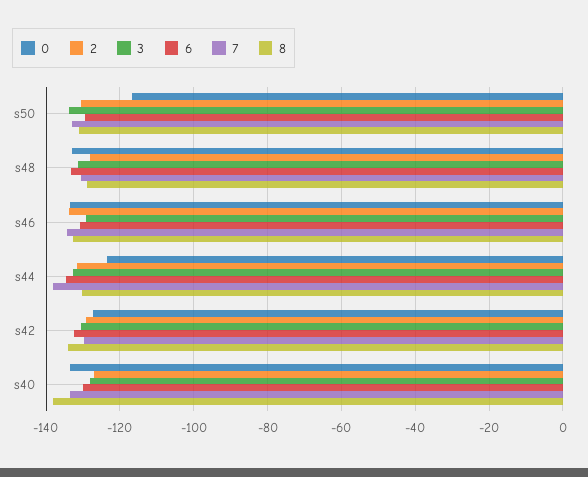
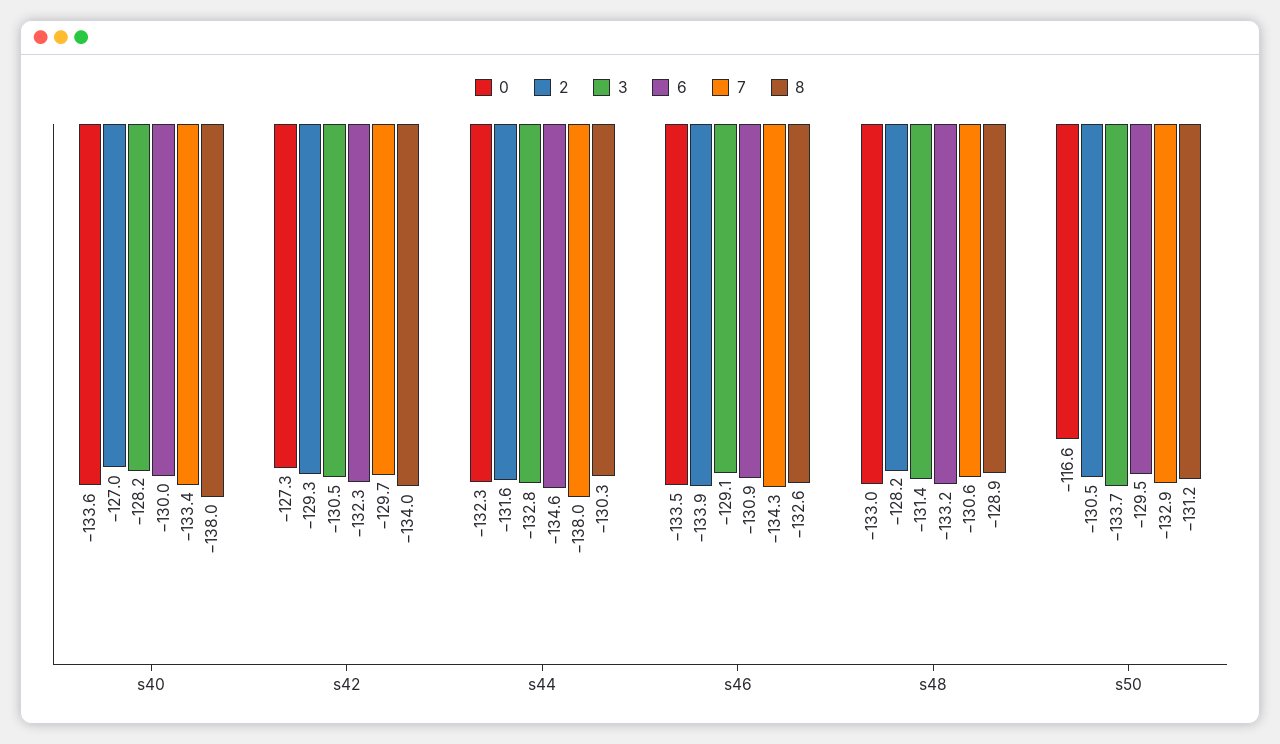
0, s44: -124 -> -132.3

